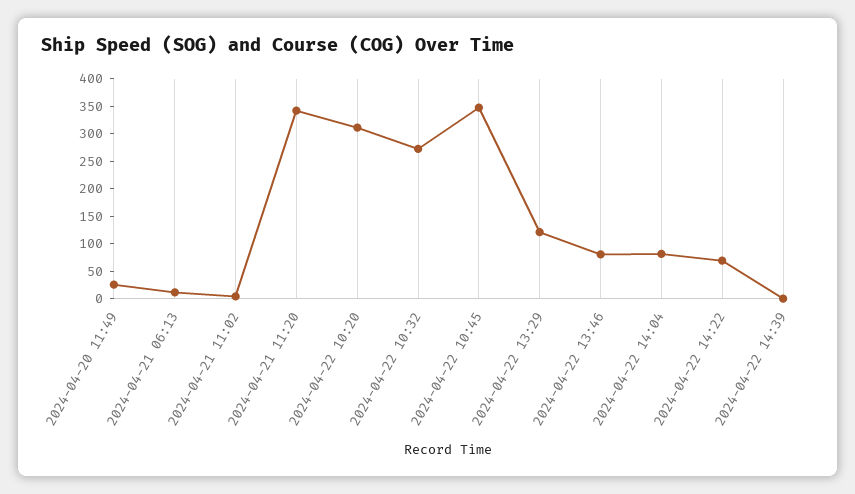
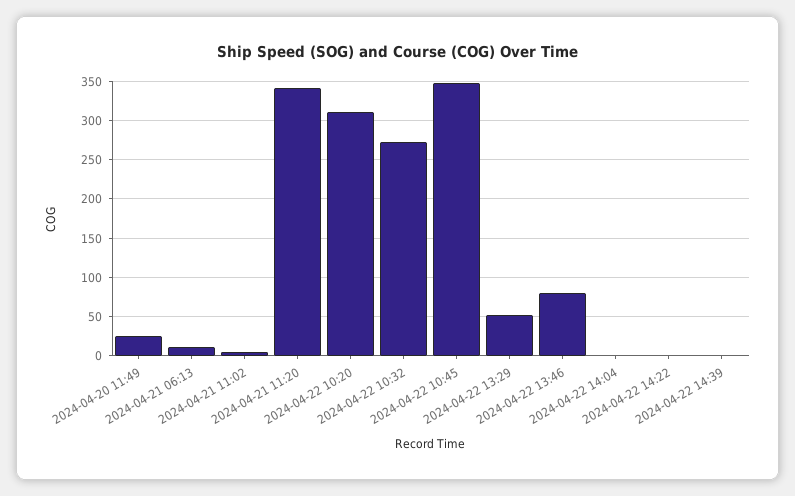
2024-04-22 13:29: 125 -> 50
2024-04-22 14:04: 75 -> 0
2024-04-22 14:22: 75 -> 0

